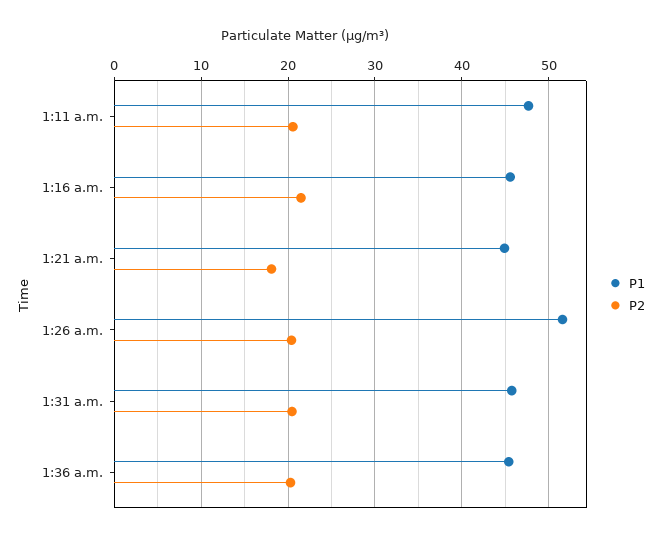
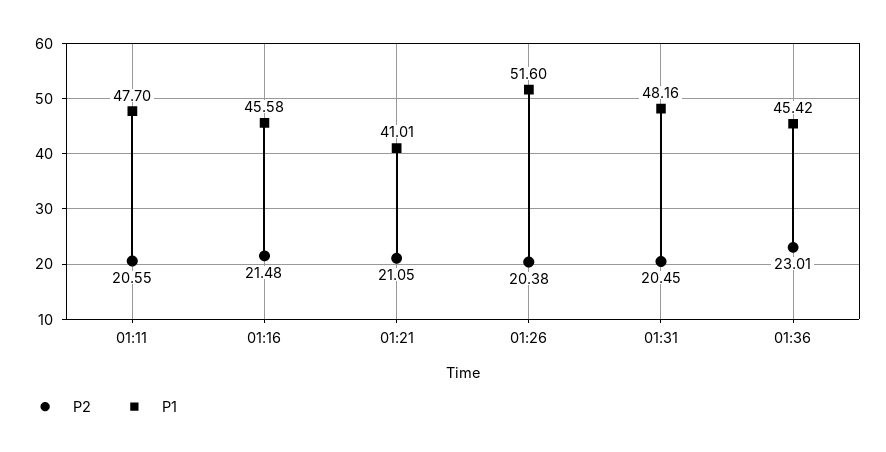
P1, 1:21 a.m.: 45 -> 41.01
P2, 1:21 a.m.: 18 -> 21.05
P1, 1:31 a.m.: 46 -> 48.16
P2, 1:36 a.m.: 20 -> 23.01

